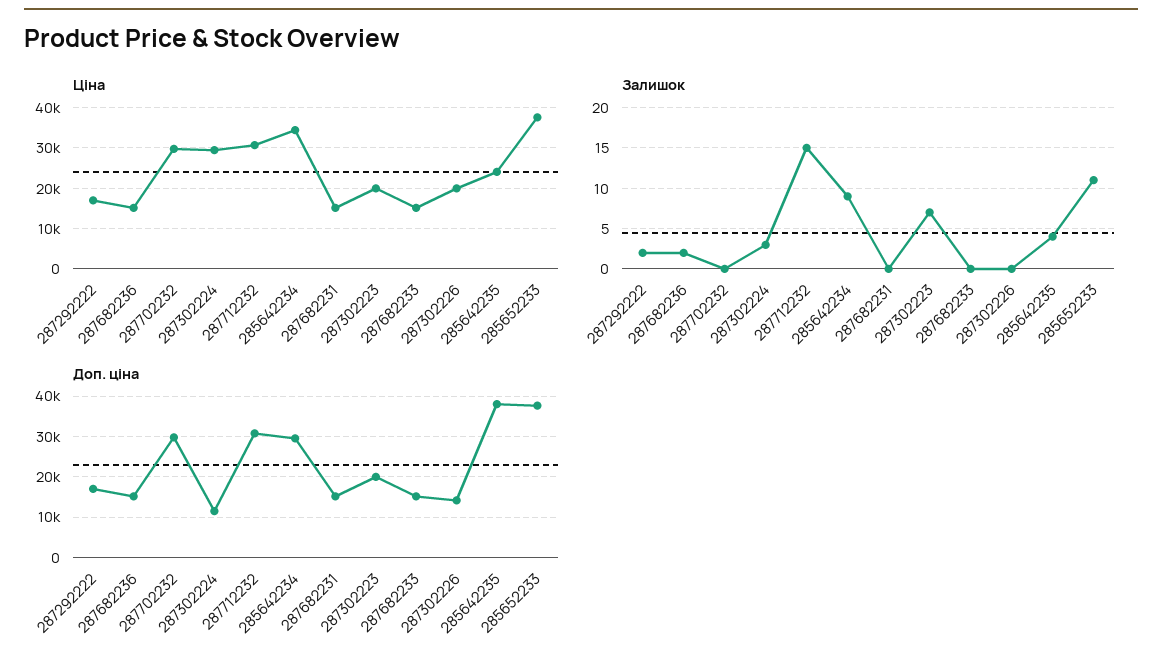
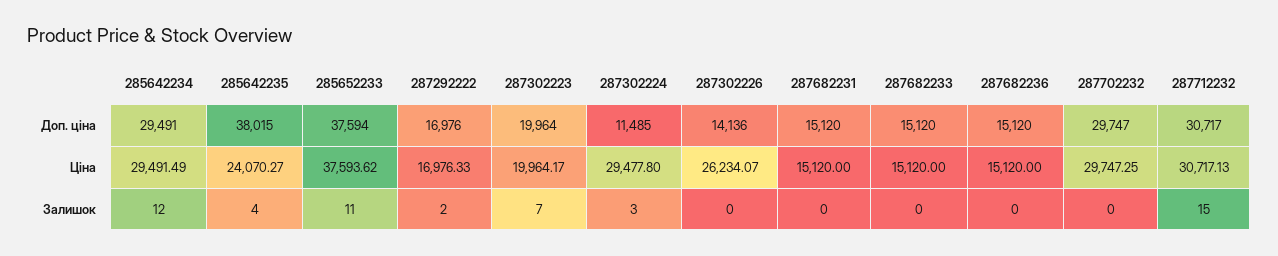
Ціна, 285642234: 34000 -> 29491.49
Ціна, 287302226: 20000 -> 26234.07
Залишок, 287682236: 2 -> 0
Залишок, 285642234: 9 -> 12

